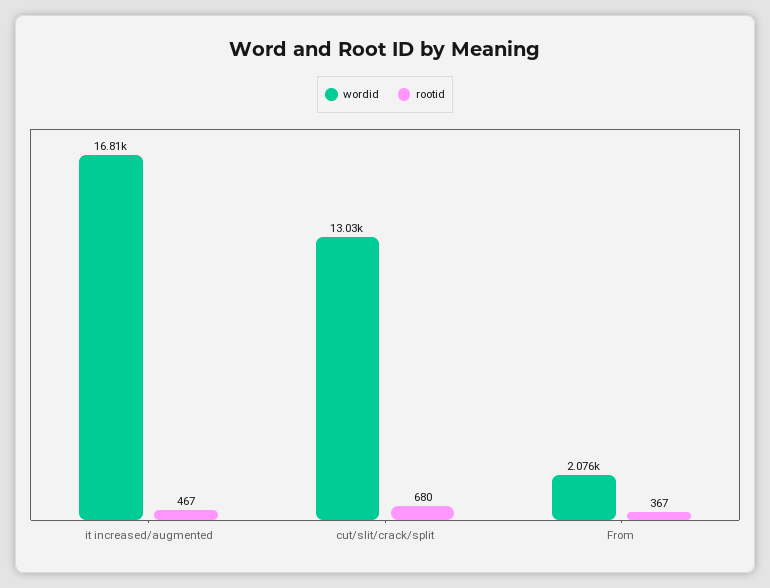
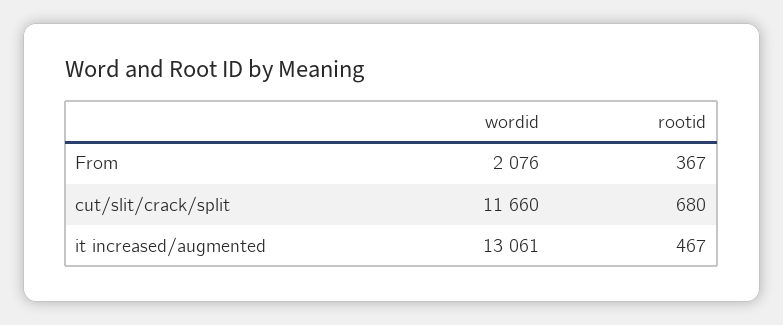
wordid, it increased/augmented: 16810 -> 13061
wordid, cut/slit/crack/split: 13030 -> 11660

